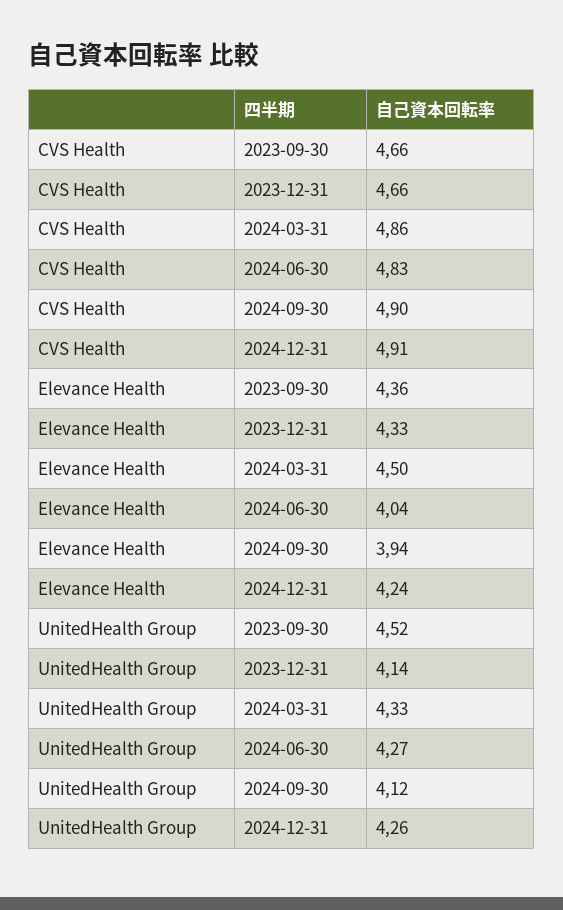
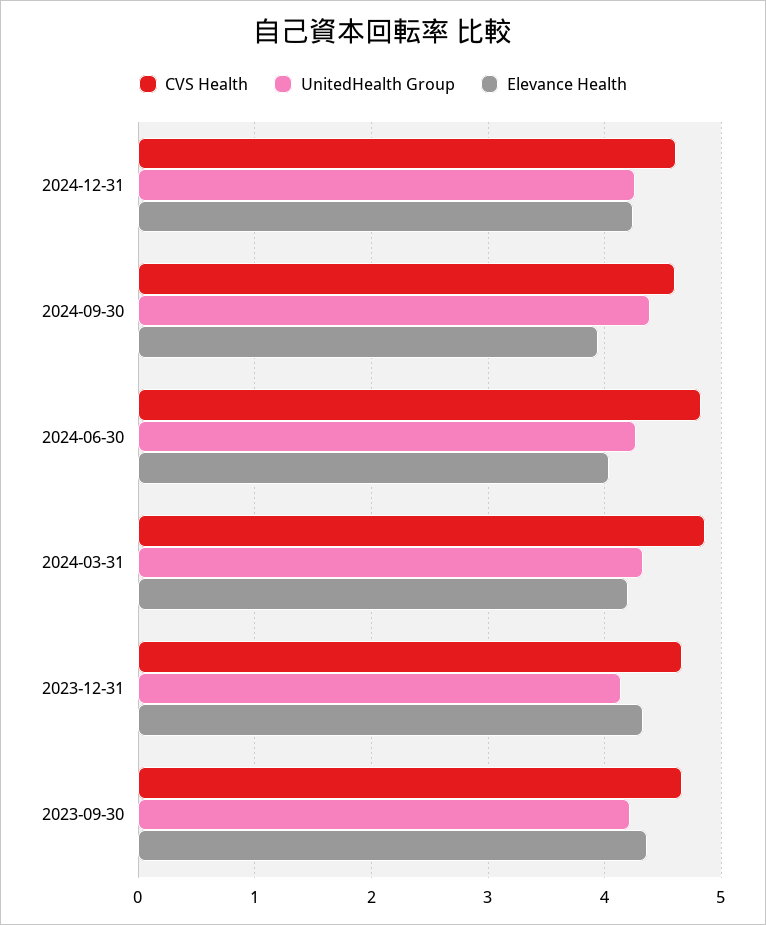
CVS Health, 2024-09-30: 4.9 -> 4.6
CVS Health, 2024-12-31: 4.91 -> 4.6
Elevance Health, 2024-03-31: 4.5 -> 4.2
UnitedHealth Group, 2023-09-30: 4.52 -> 4.2
UnitedHealth Group, 2024-09-30: 4.12 -> 4.4

